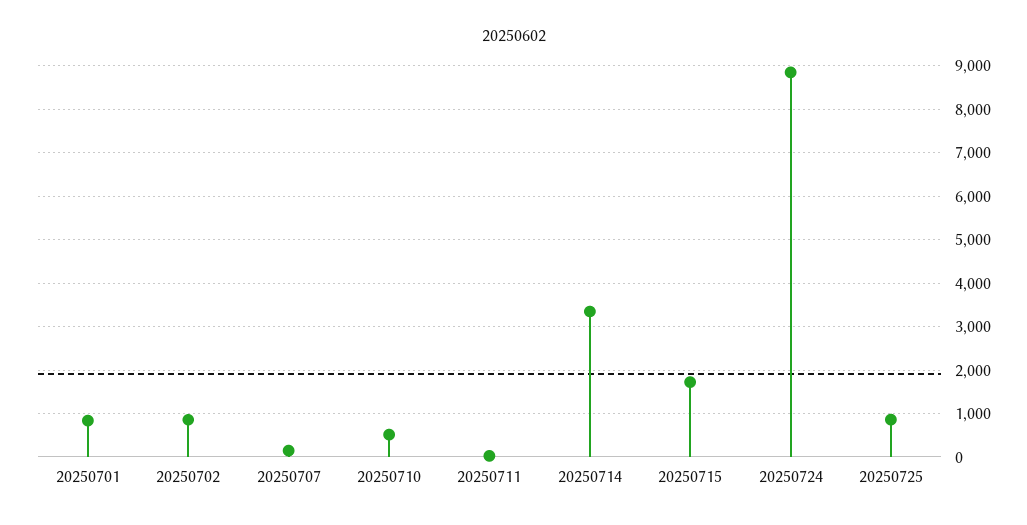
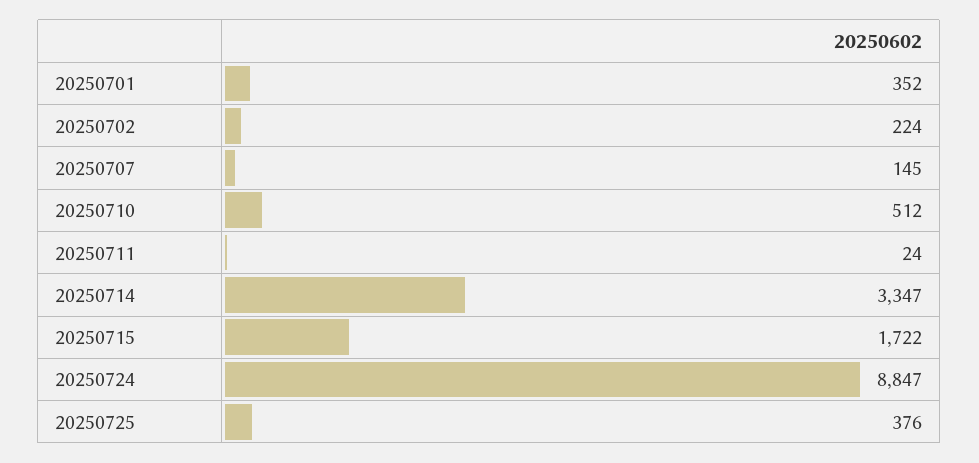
20250701: 800 -> 352
20250702: 800 -> 224
20250725: 800 -> 376

